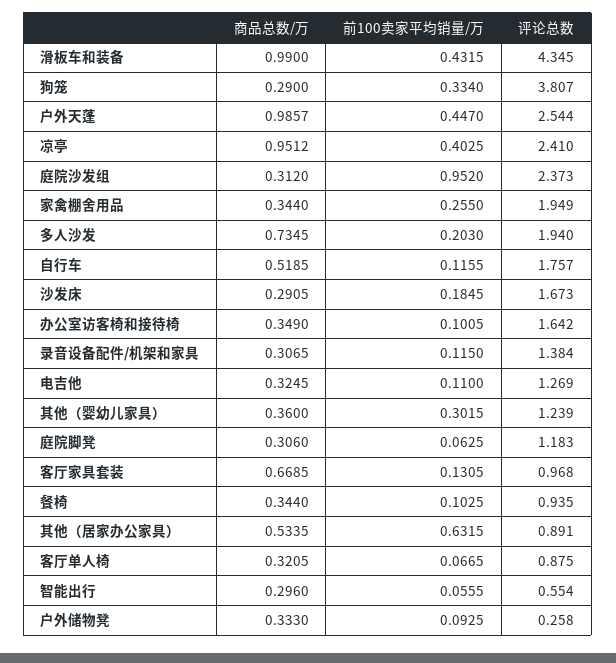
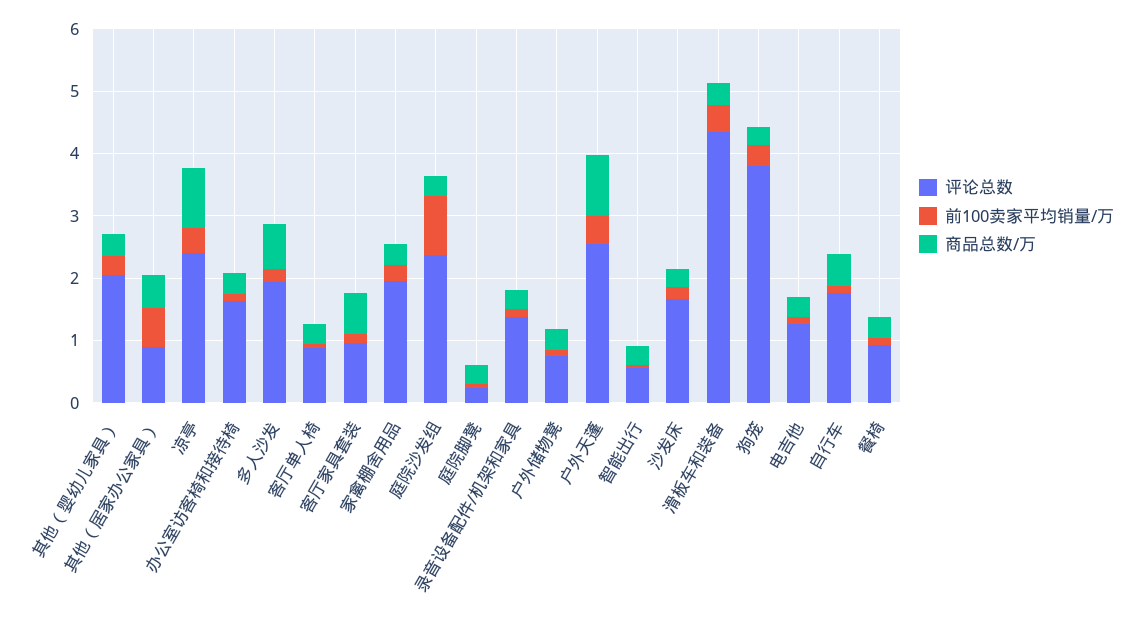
商品总数/万, 滑板车和装备: 0.99 -> 0.4
评论总数, 其他（婴幼儿家具）: 1.239 -> 2
评论总数, 庭院脚凳: 1.183 -> 0.2
评论总数, 户外储物凳: 0.258 -> 0.8

